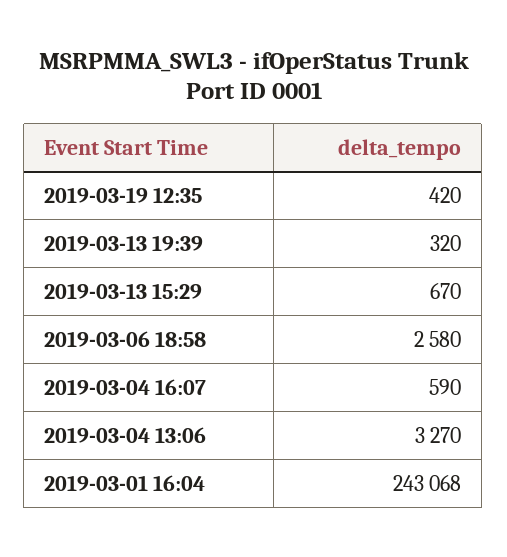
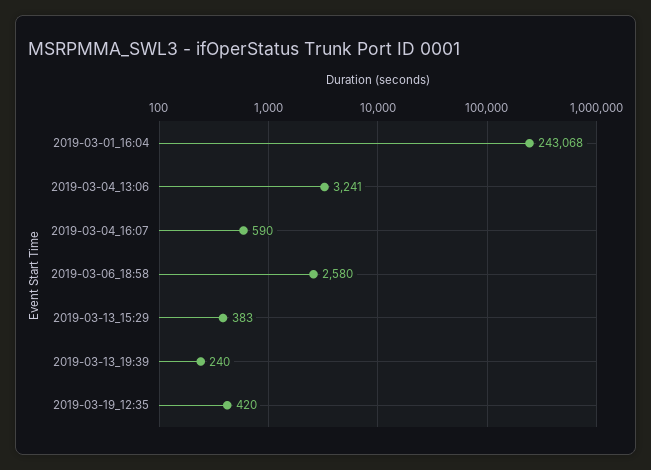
2019-03-13 19:39: 320 -> 240
2019-03-13 15:29: 670 -> 383
2019-03-04 13:06: 3270 -> 3241

